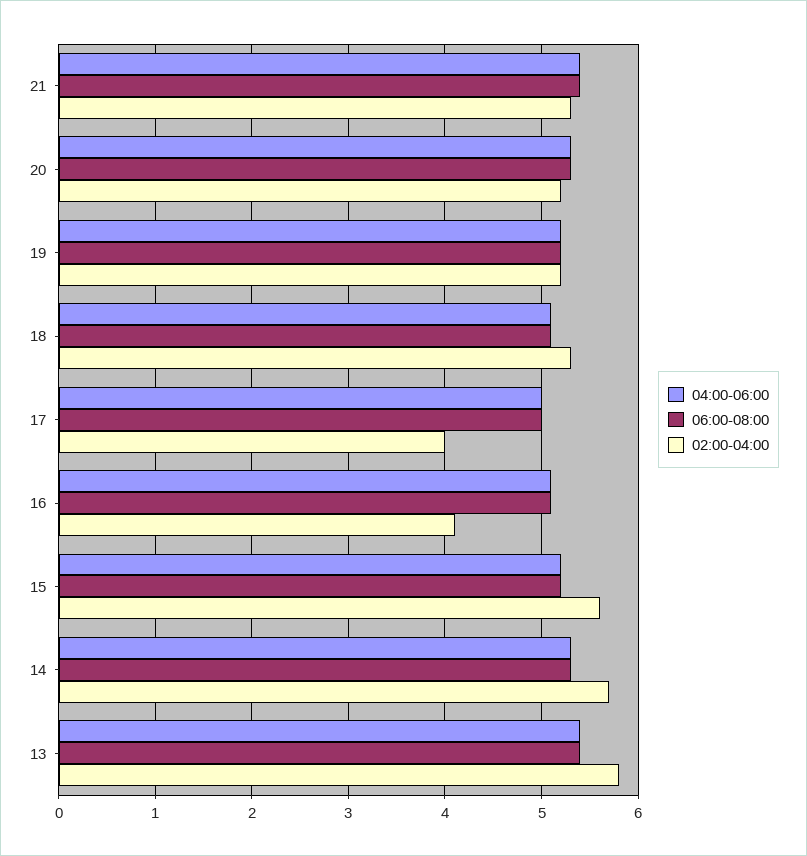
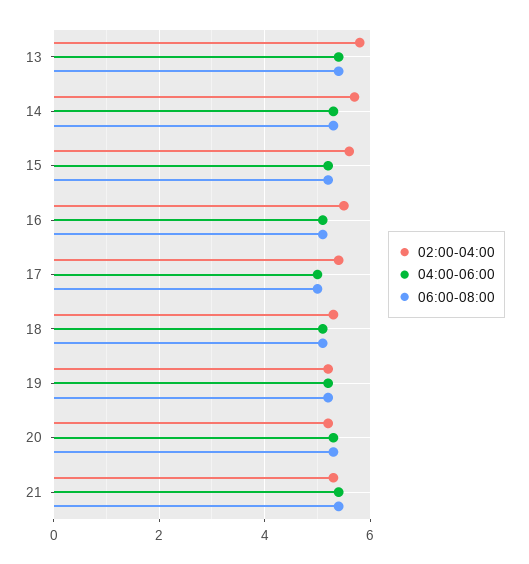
02:00-04:00, 17: 4 -> 5.5
02:00-04:00, 16: 4.1 -> 5.5

